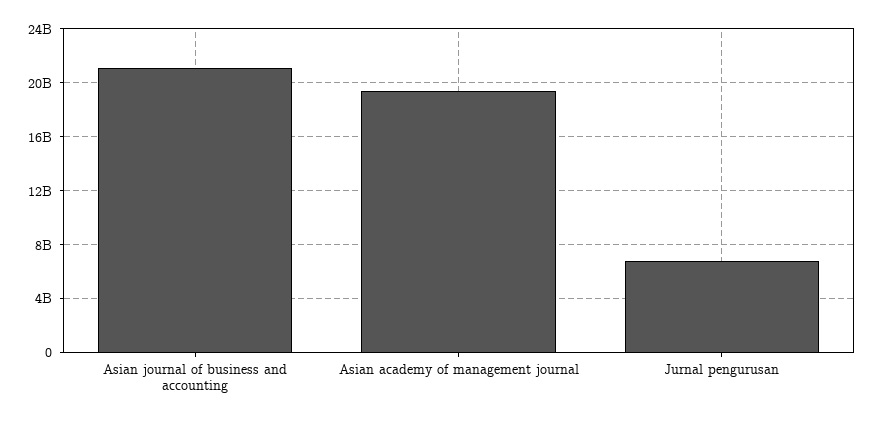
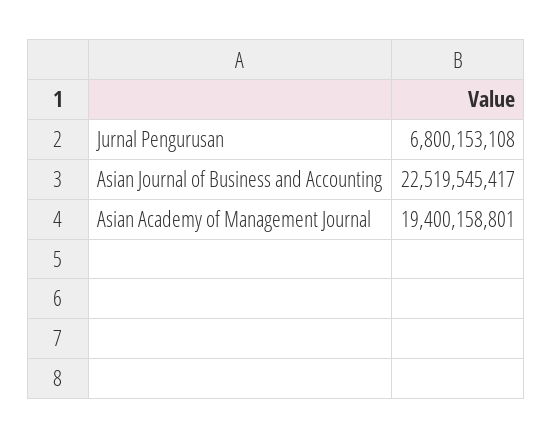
Asian journal of business and accounting: 21000000000 -> 22519545417

